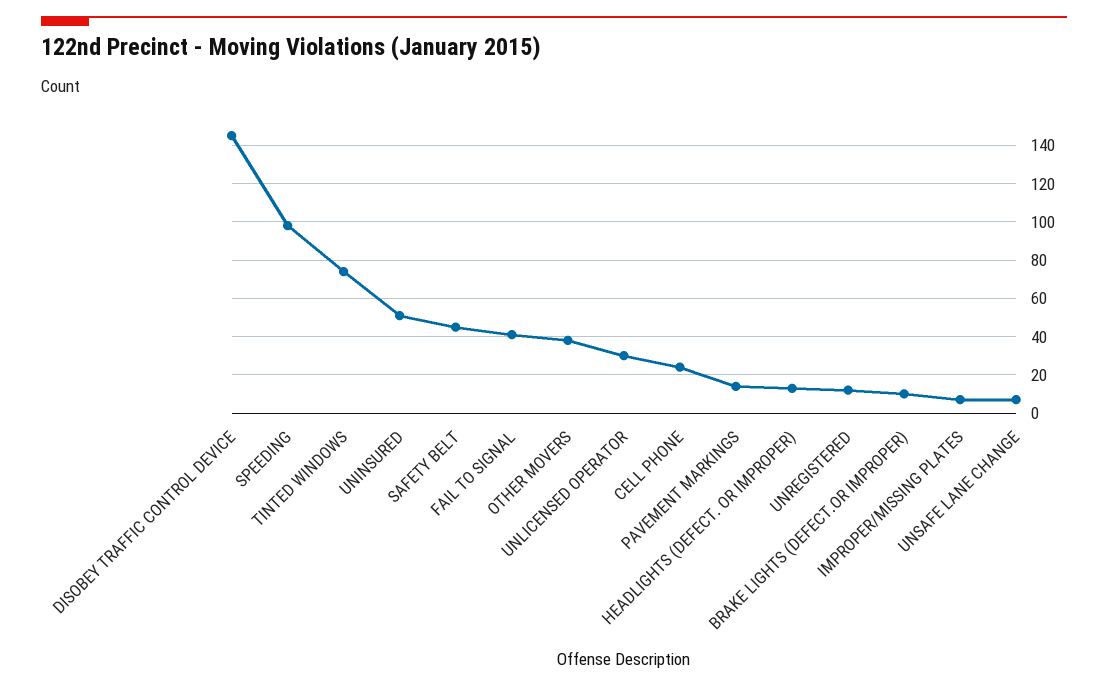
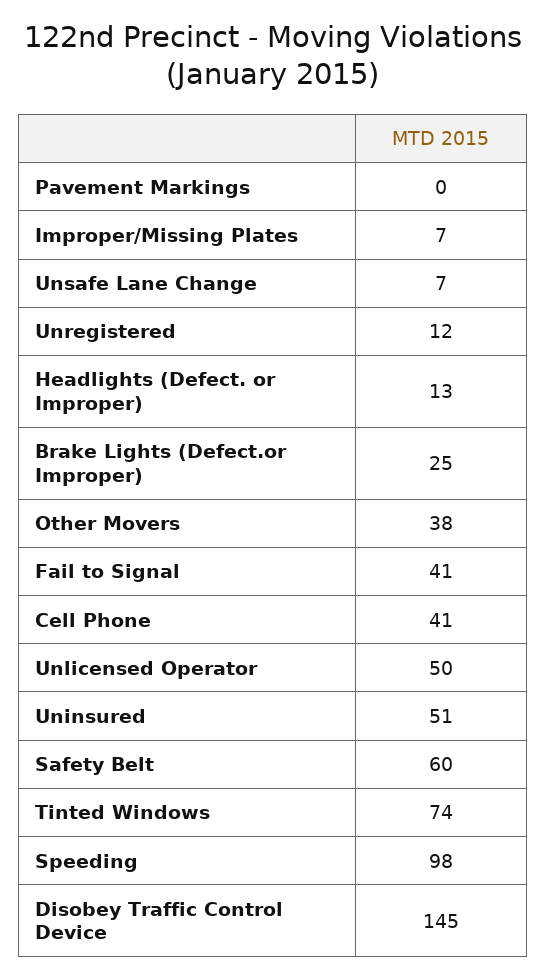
SAFETY BELT: 45 -> 60
UNLICENSED OPERATOR: 30 -> 50
CELL PHONE: 25 -> 41
PAVEMENT MARKINGS: 15 -> 0
BRAKE LIGHTS (DEFECT.OR IMPROPER): 10 -> 25

